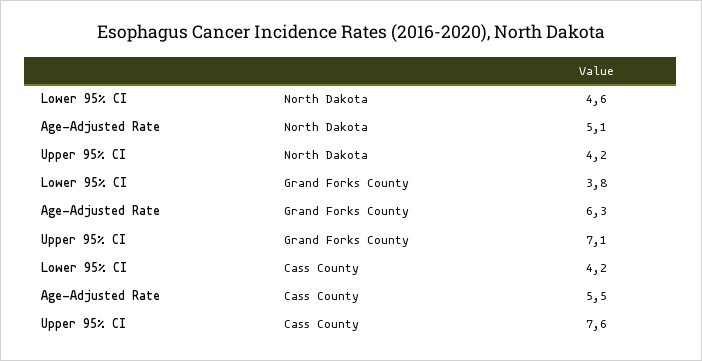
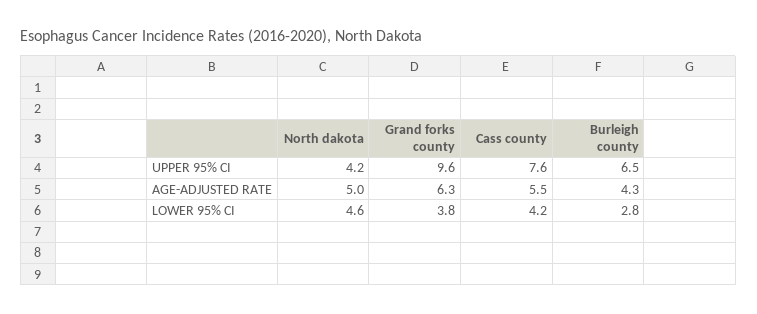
Age-Adjusted Rate, North Dakota: 5.1 -> 5
Upper 95% CI, Grand Forks County: 7.1 -> 9.6
Upper 95% CI, Burleigh county: none -> 6.5
Age-Adjusted Rate, Burleigh county: none -> 4.3
Lower 95% CI, Burleigh county: none -> 2.8

